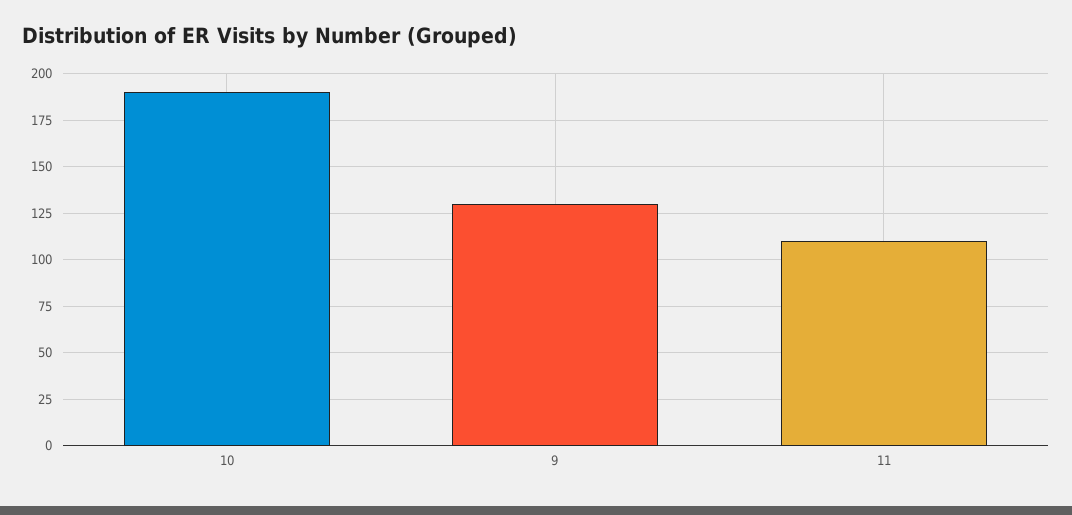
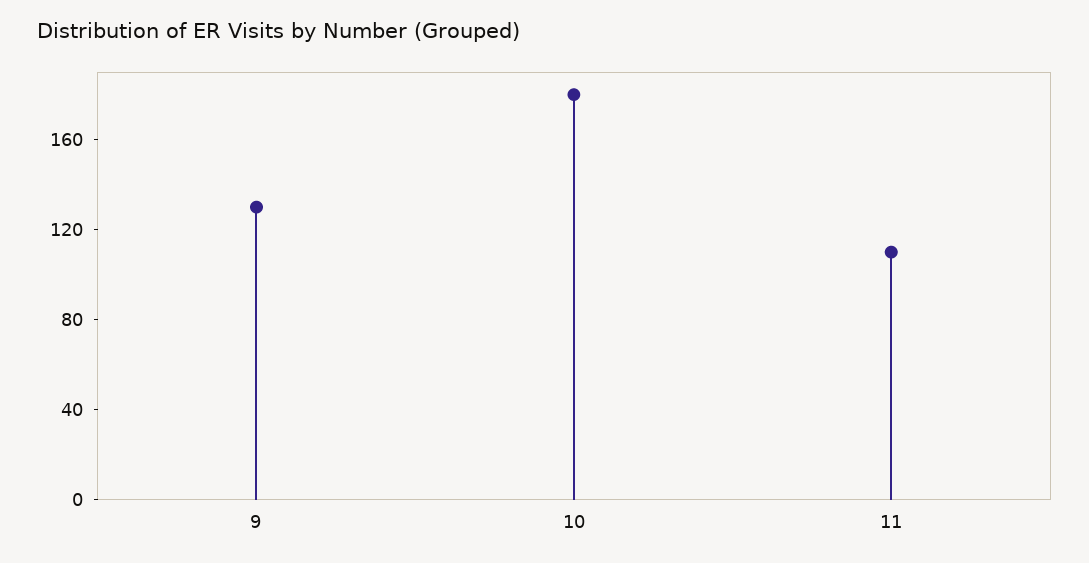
10: 190 -> 180

